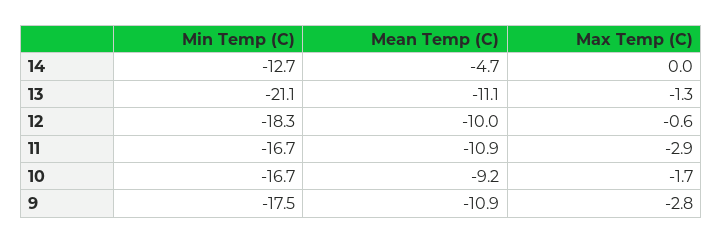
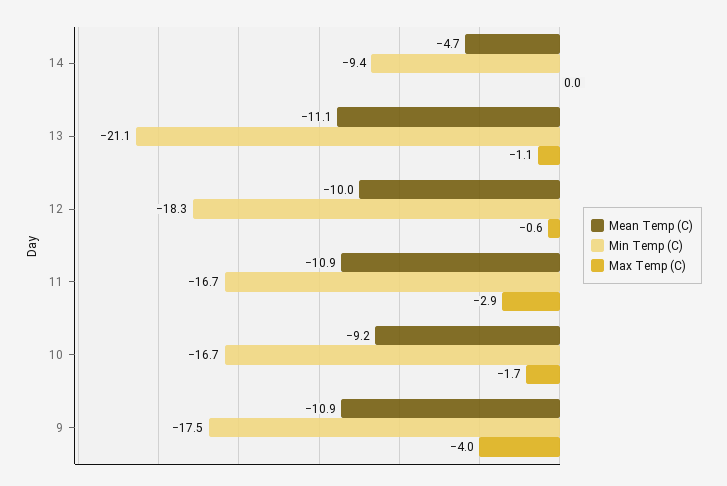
Min Temp (C), 14: -12.7 -> -9.4
Max Temp (C), 13: -1.3 -> -1.1
Max Temp (C), 9: -2.8 -> -4

